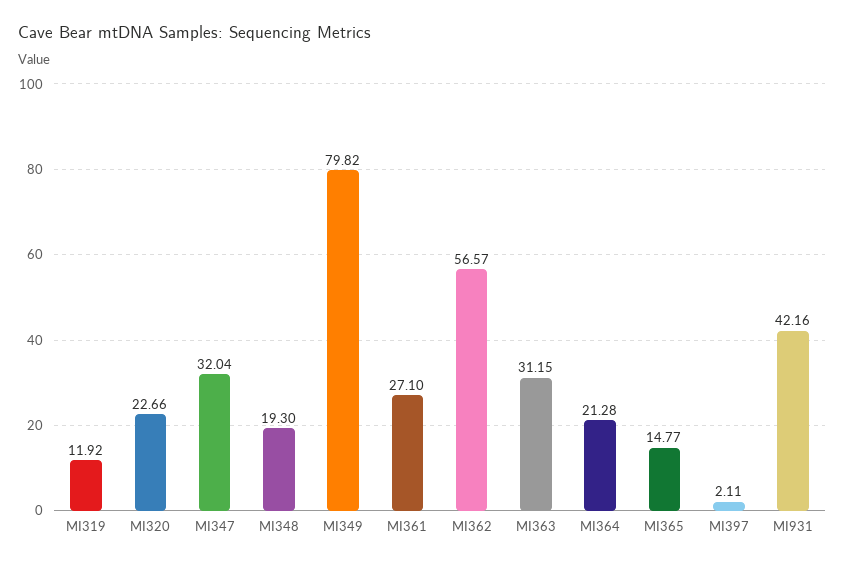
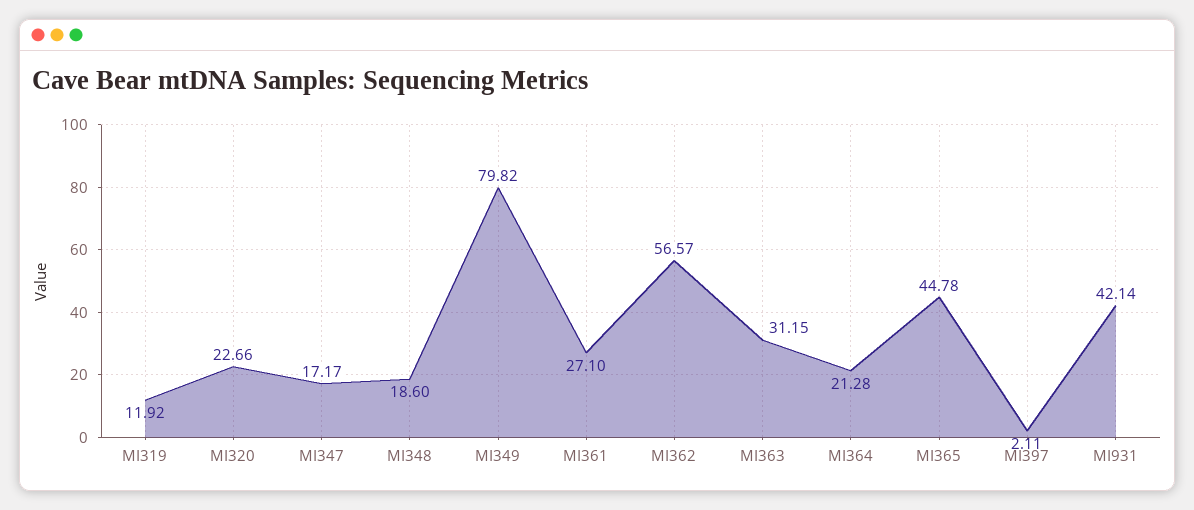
MI347: 32.04 -> 17.17
MI348: 19.3 -> 18.6
MI365: 14.77 -> 44.78
MI931: 42.16 -> 42.14

